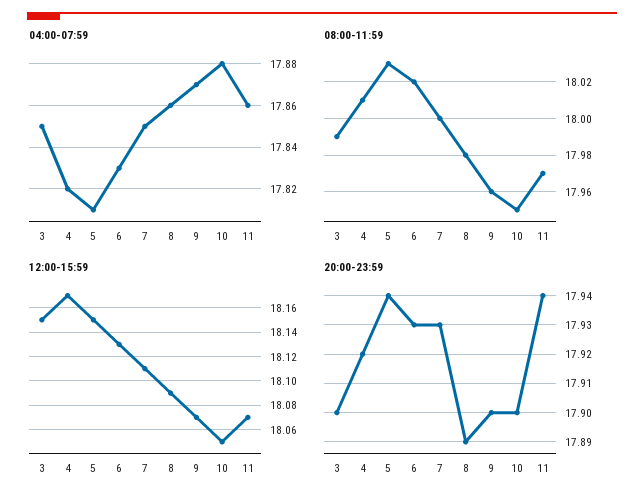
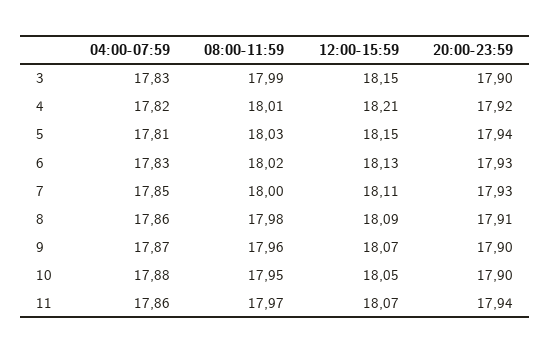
04:00-07:59, 3: 17.85 -> 17.83
12:00-15:59, 4: 18.17 -> 18.21
20:00-23:59, 8: 17.89 -> 17.91

